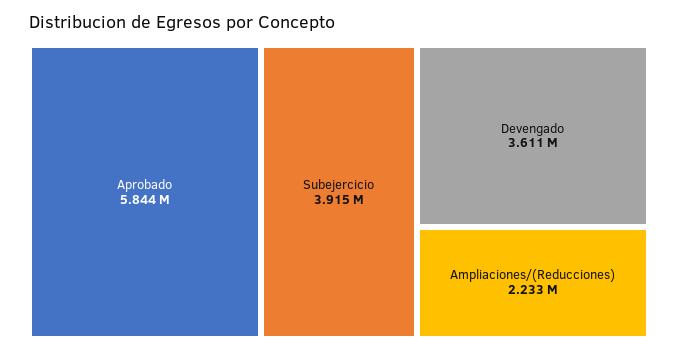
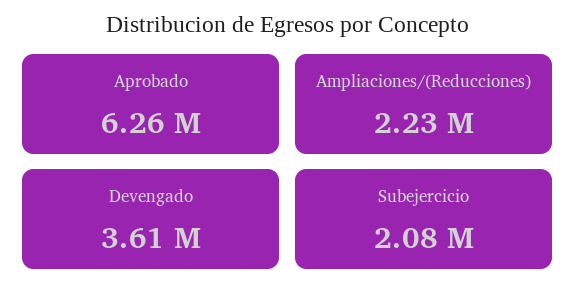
Aprobado: 5844000 -> 6260000
Subejercicio: 3915000 -> 2080000

